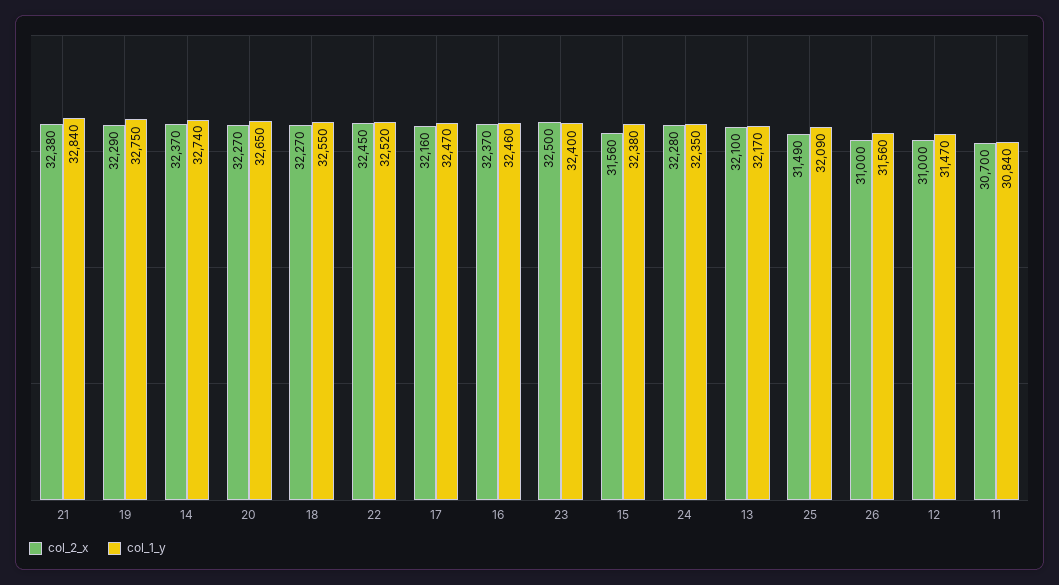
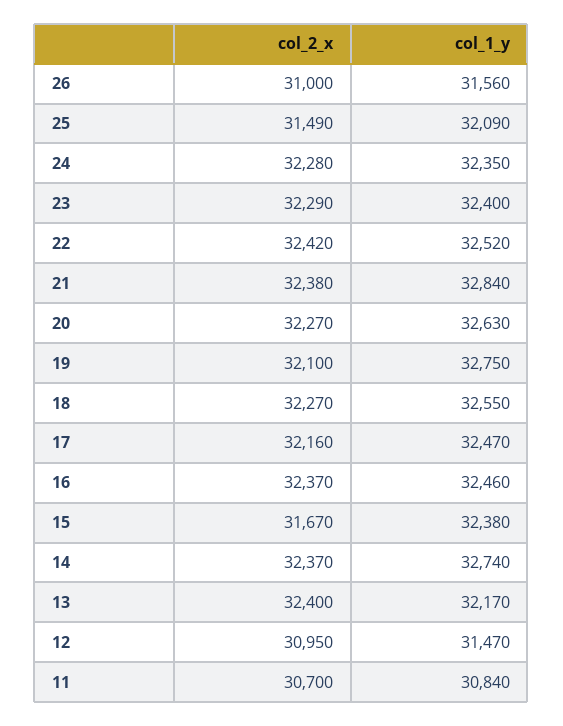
col_2_x, 19: 32290 -> 32100
col_1_y, 20: 32650 -> 32630
col_2_x, 22: 32450 -> 32420
col_2_x, 23: 32500 -> 32290
col_2_x, 15: 31560 -> 31670
col_2_x, 13: 32100 -> 32400
col_2_x, 12: 31000 -> 30950

